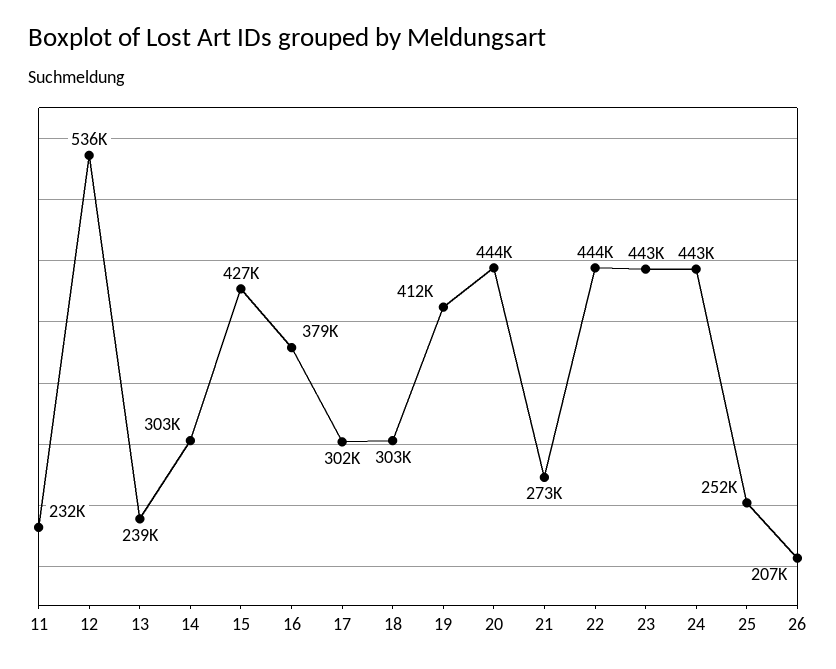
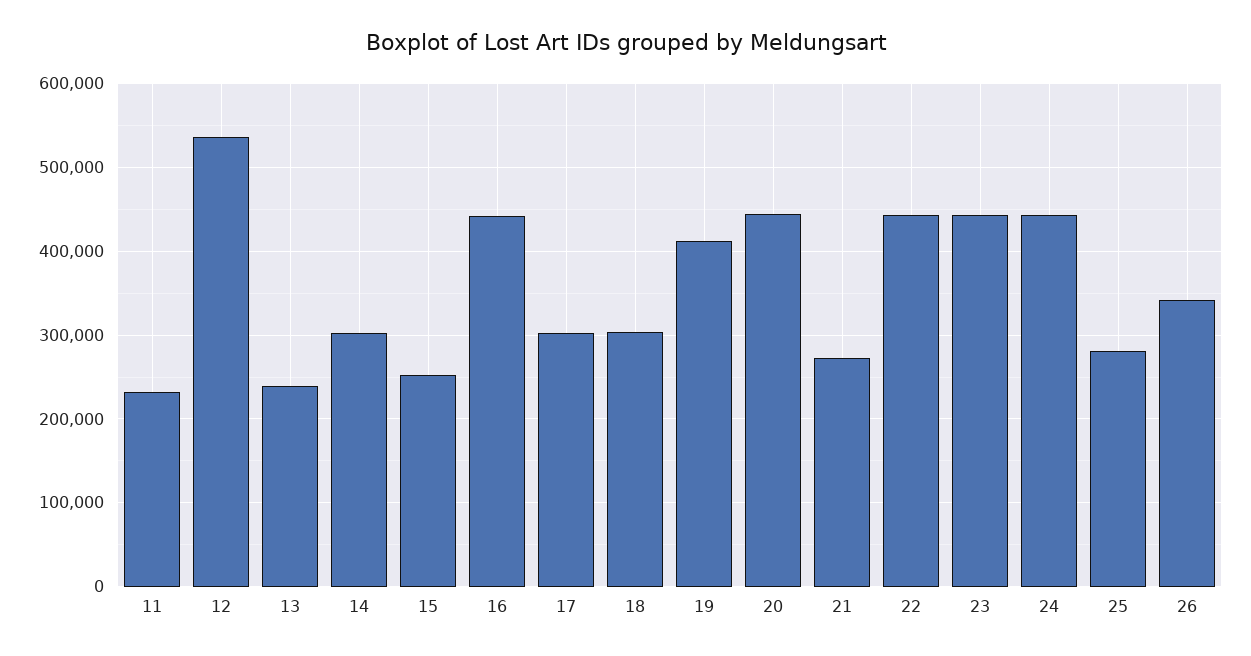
15: 427000 -> 250000
16: 379000 -> 440000
25: 252000 -> 280000
26: 207000 -> 340000

